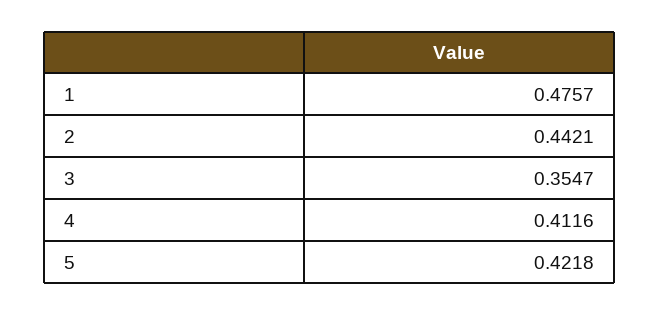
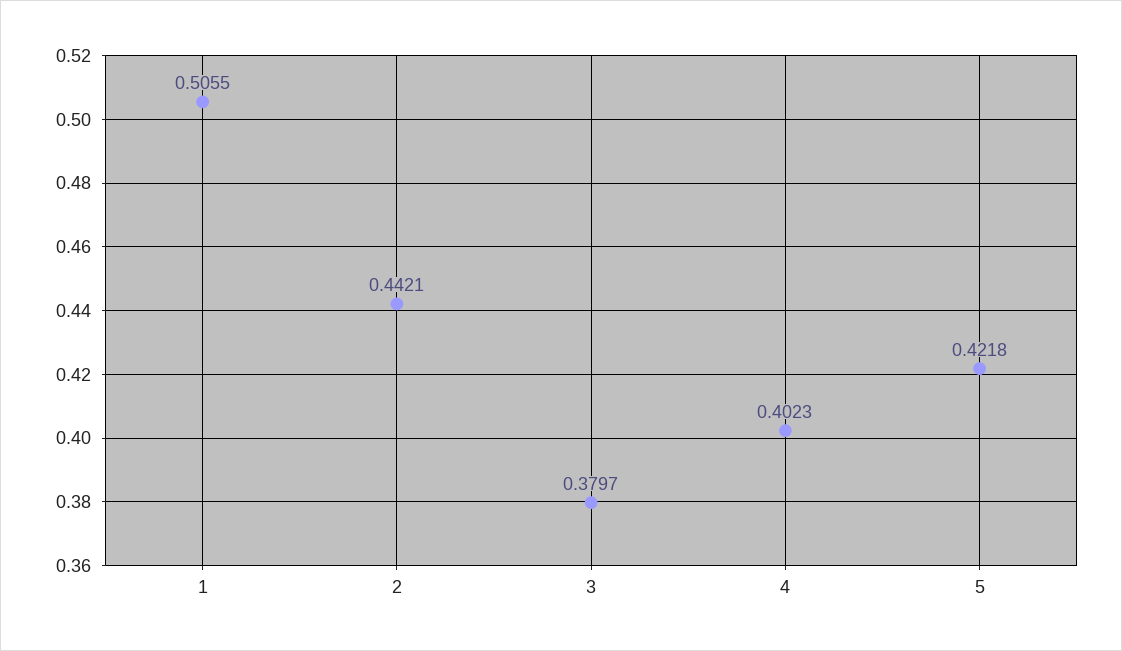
1: 0.4757 -> 0.5055
3: 0.3547 -> 0.3797
4: 0.4116 -> 0.4023

